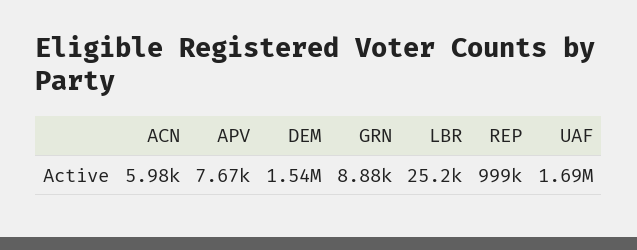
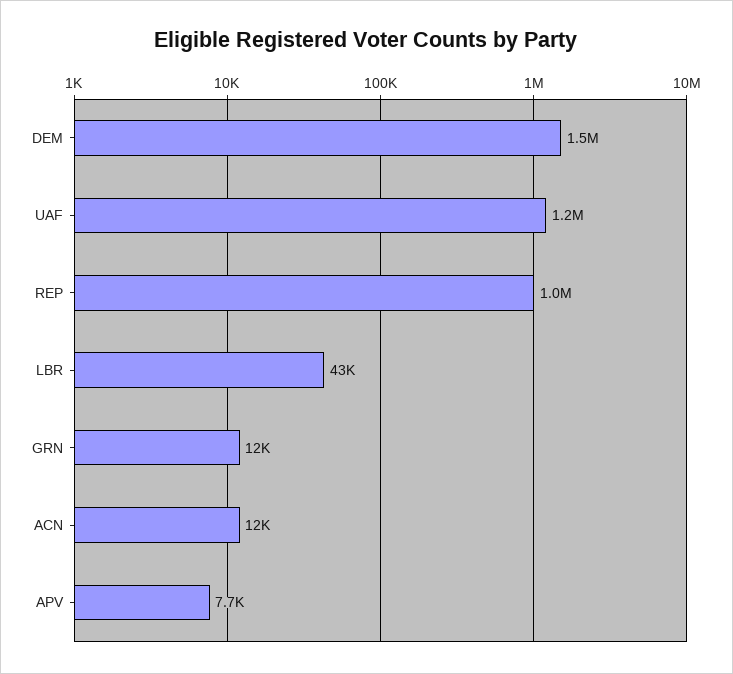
ACN: 5980 -> 12000
GRN: 8880 -> 12000
LBR: 25200 -> 43000
UAF: 1690000 -> 1200000

